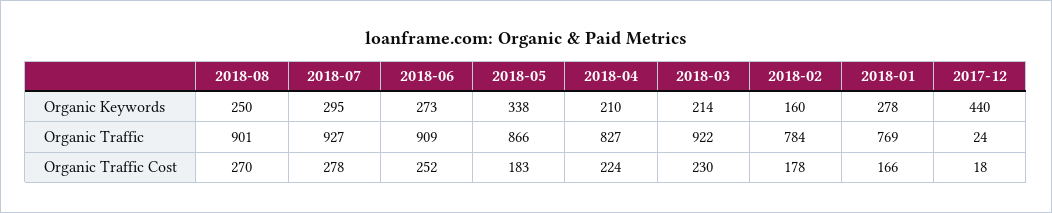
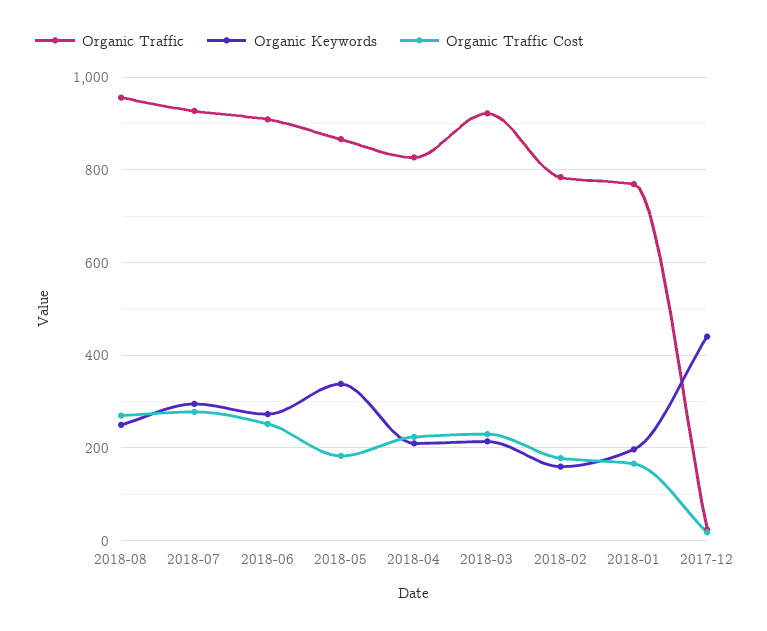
Organic Keywords, 2018-01: 278 -> 200
Organic Traffic, 2018-08: 901 -> 960

